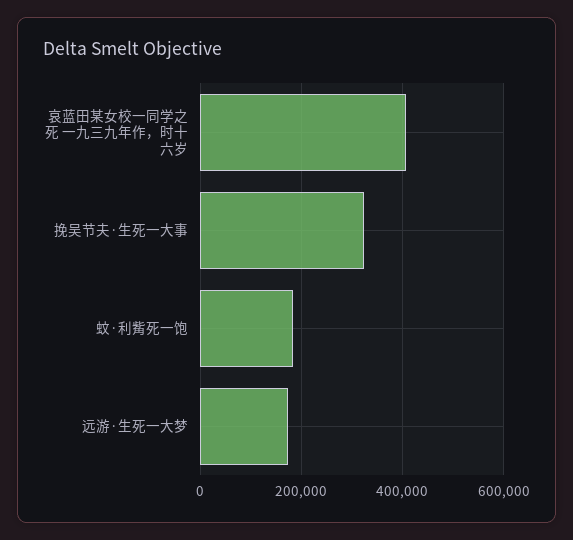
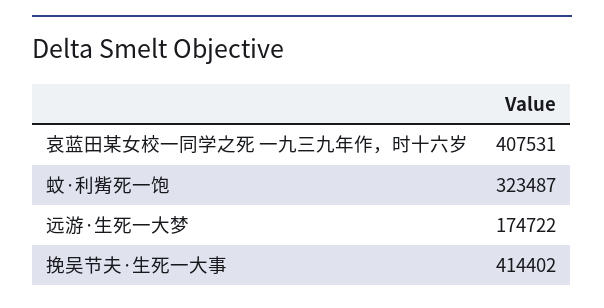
挽吴节夫·生死一大事: 320000 -> 414402
蚊·利觜死一饱: 180000 -> 323487

